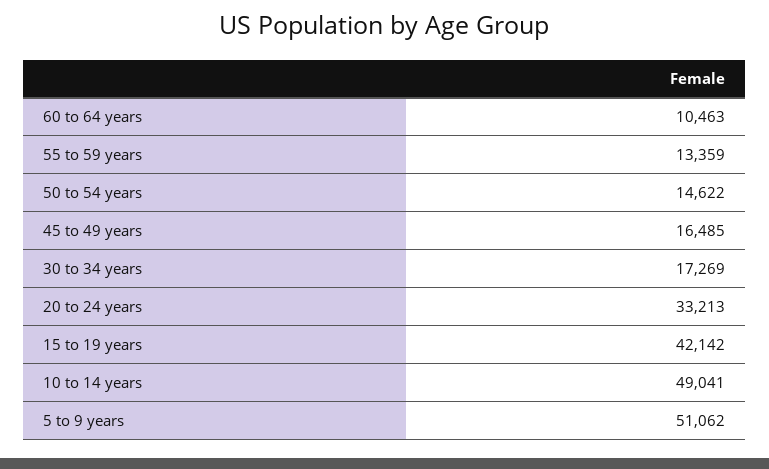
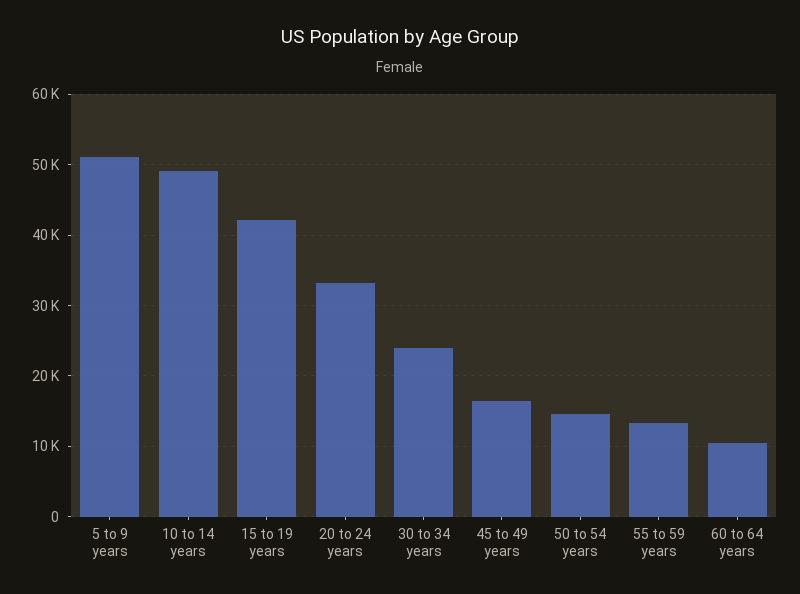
30 to 34 years: 17269 -> 24000

